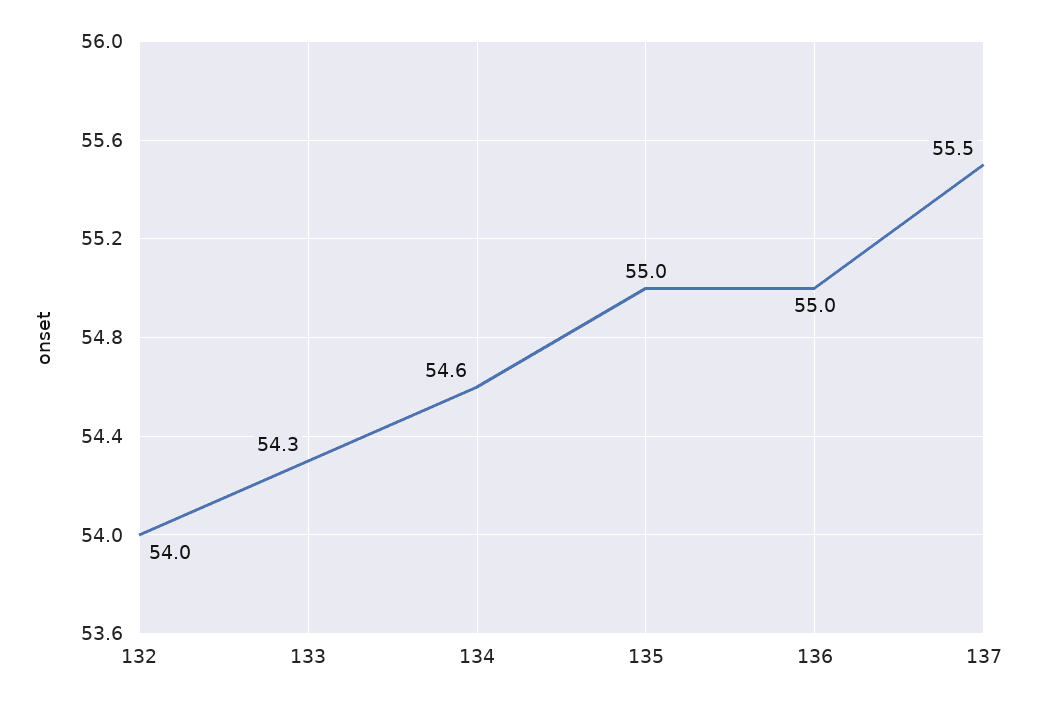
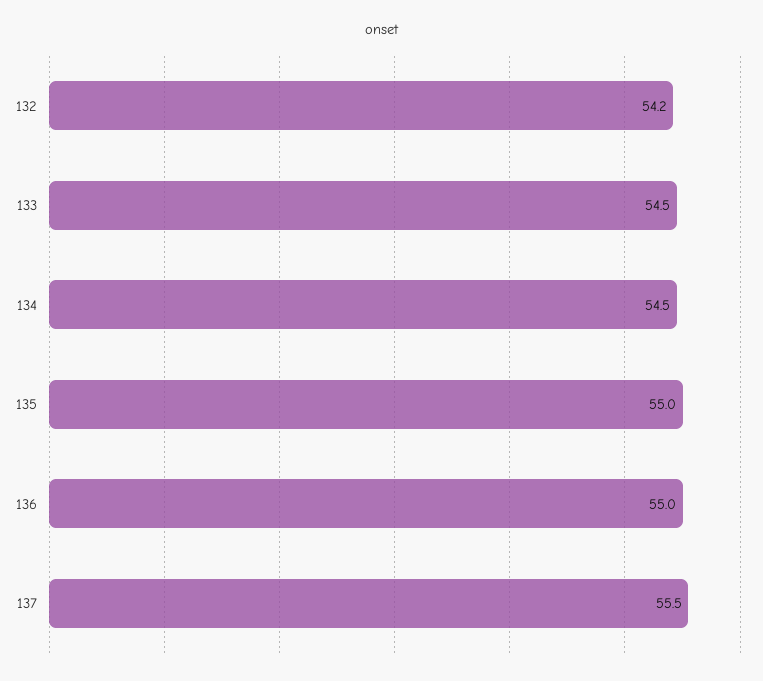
132: 54 -> 54.2
133: 54.3 -> 54.5
134: 54.6 -> 54.5

